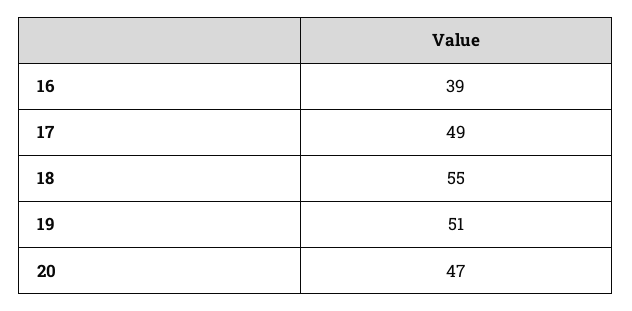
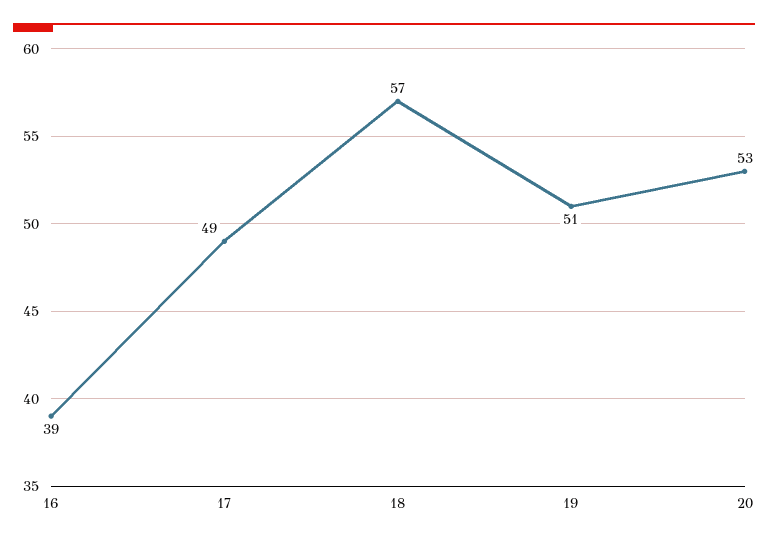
18: 55 -> 57
20: 47 -> 53

